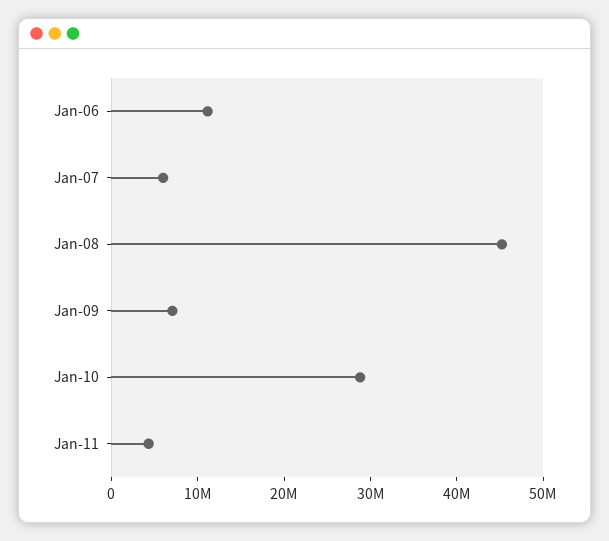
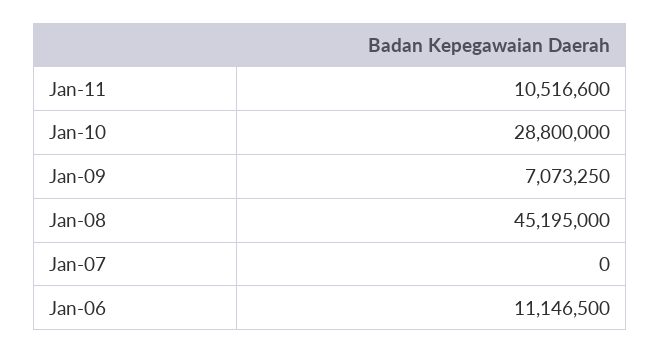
Jan-07: 6000000 -> 0
Jan-11: 4000000 -> 10516600

